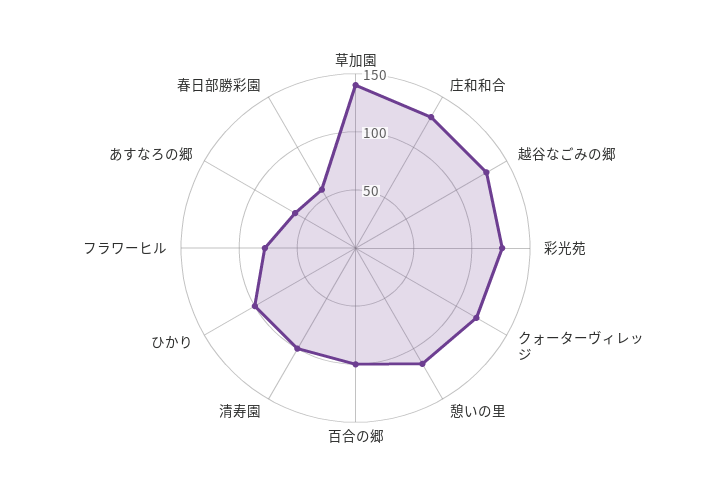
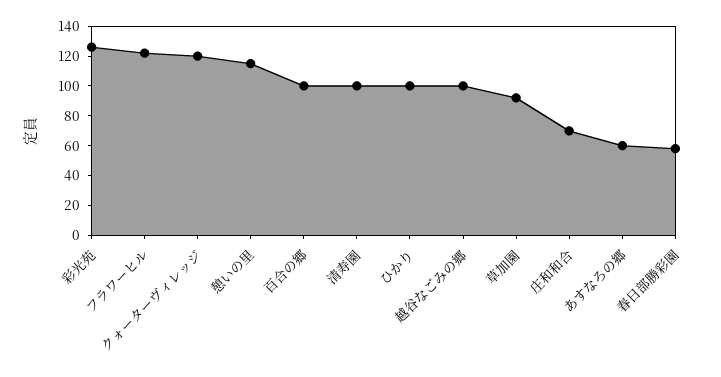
草加園: 140 -> 90
庄和和合: 130 -> 70
越谷なごみの郷: 130 -> 100
フラワーヒル: 80 -> 120

